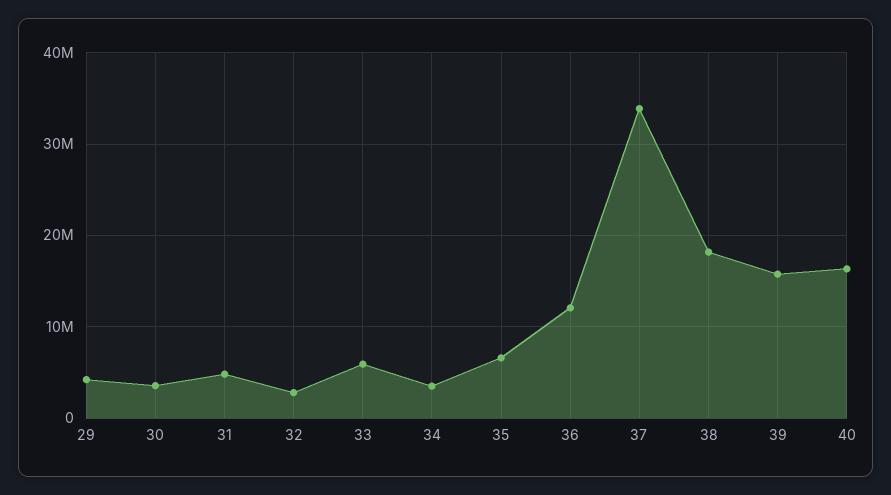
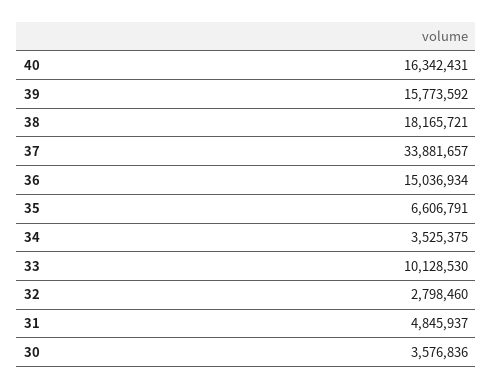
29: 4000000 -> none
33: 6000000 -> 10128530
36: 12000000 -> 15036934

